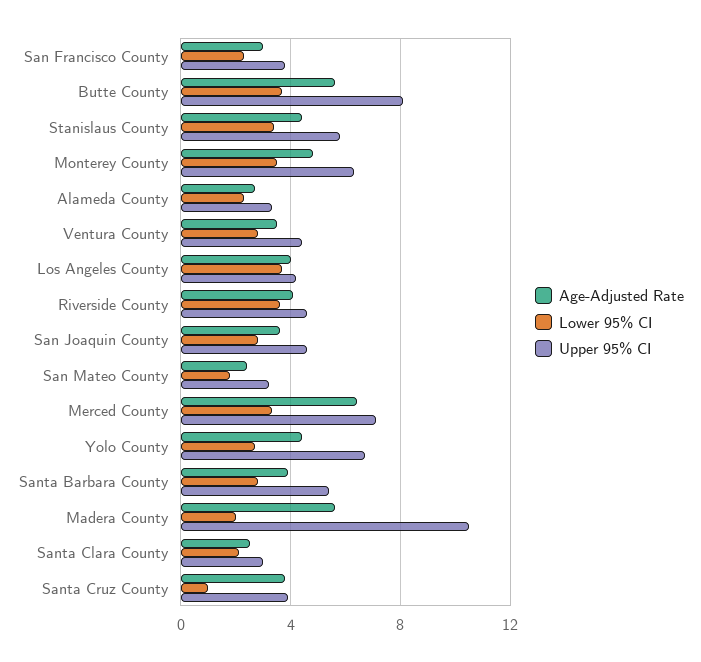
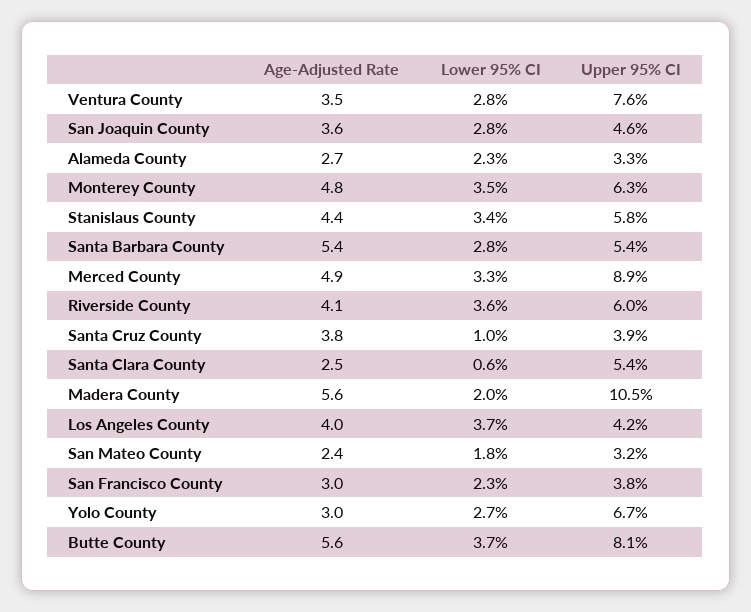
Upper 95% CI, Ventura County: 4.5 -> 7.6
Upper 95% CI, Riverside County: 4.5 -> 6
Age-Adjusted Rate, Merced County: 6.5 -> 4.9
Upper 95% CI, Merced County: 7 -> 8.9
Age-Adjusted Rate, Yolo County: 4.5 -> 3
Age-Adjusted Rate, Santa Barbara County: 4 -> 5.4
Lower 95% CI, Santa Clara County: 2 -> 0.6
Upper 95% CI, Santa Clara County: 3 -> 5.4

